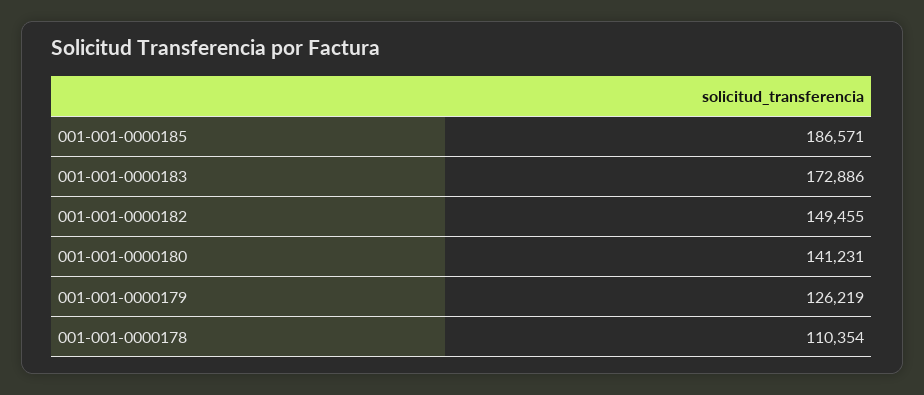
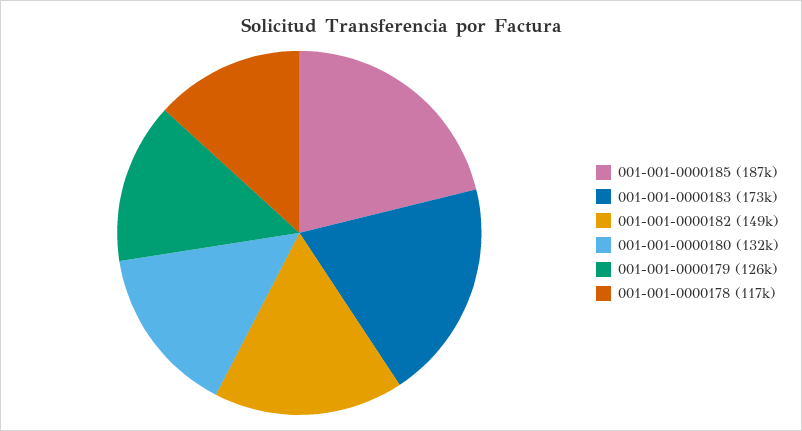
001-001-0000180: 141231 -> 132000
001-001-0000178: 110354 -> 117000

